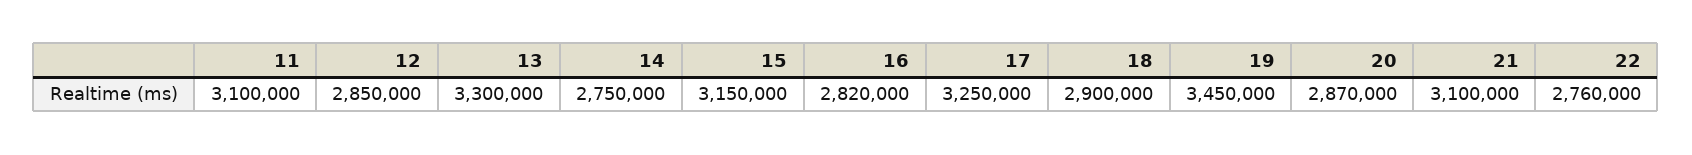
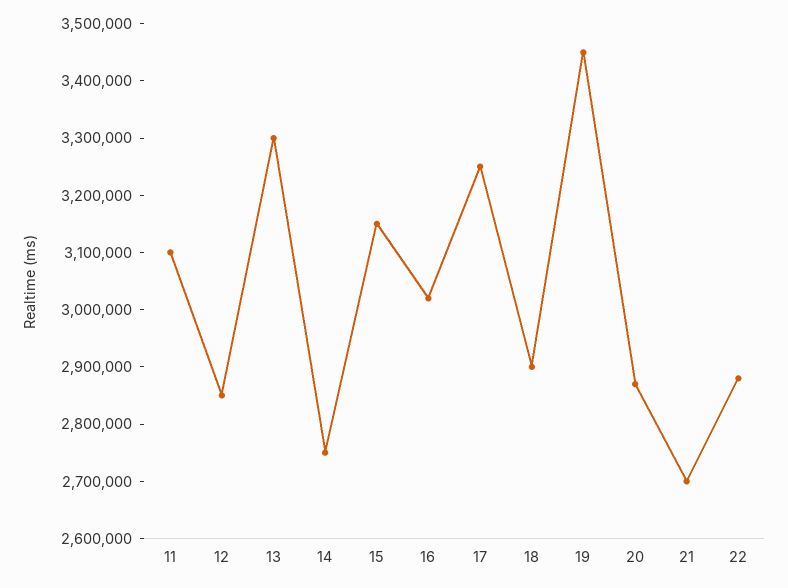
16: 2820000 -> 3020000
21: 3100000 -> 2700000
22: 2760000 -> 2880000

